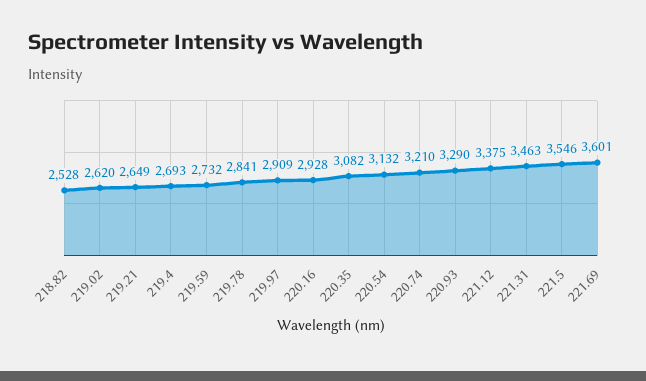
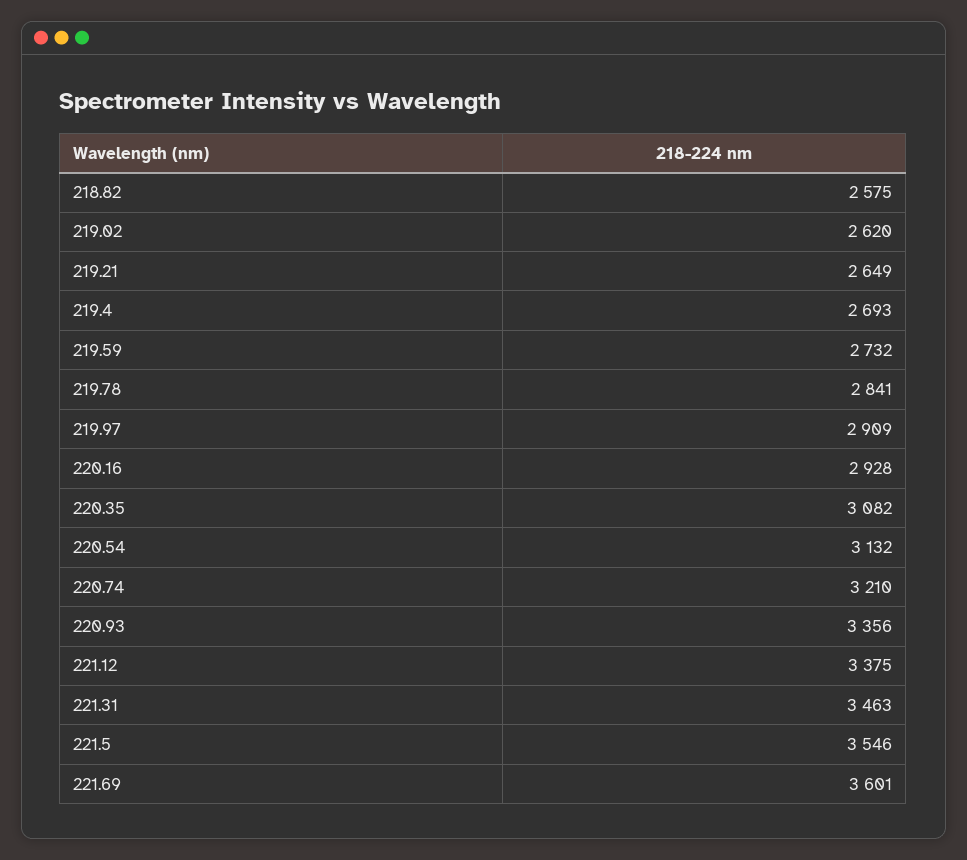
218.82: 2528 -> 2575
220.93: 3290 -> 3356

